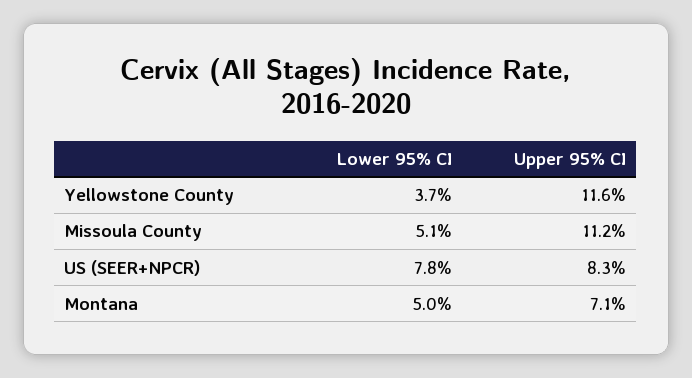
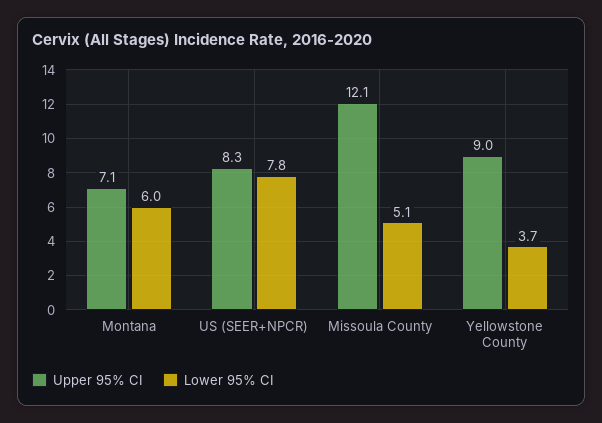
Upper 95% CI, Yellowstone County: 11.6 -> 9
Upper 95% CI, Missoula County: 11.2 -> 12.1
Lower 95% CI, Montana: 5 -> 6

